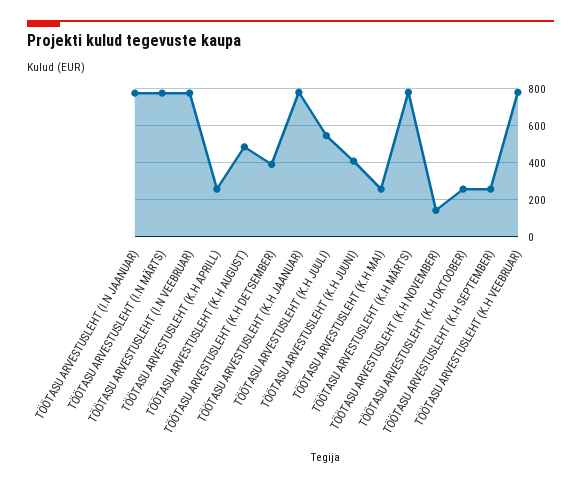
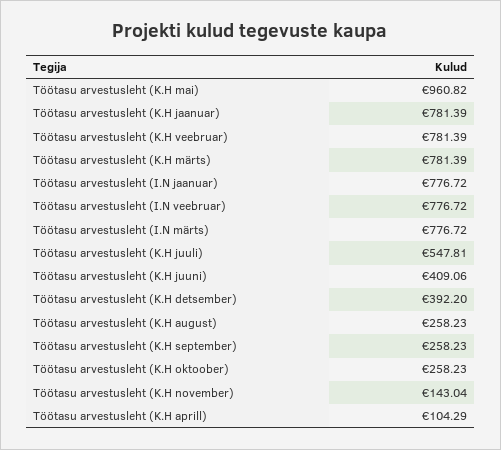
TÖÖTASU ARVESTUSLEHT (K.H APRILL): 250 -> 104.29
TÖÖTASU ARVESTUSLEHT (K.H AUGUST): 500 -> 258.23
TÖÖTASU ARVESTUSLEHT (K.H MAI): 250 -> 960.82

